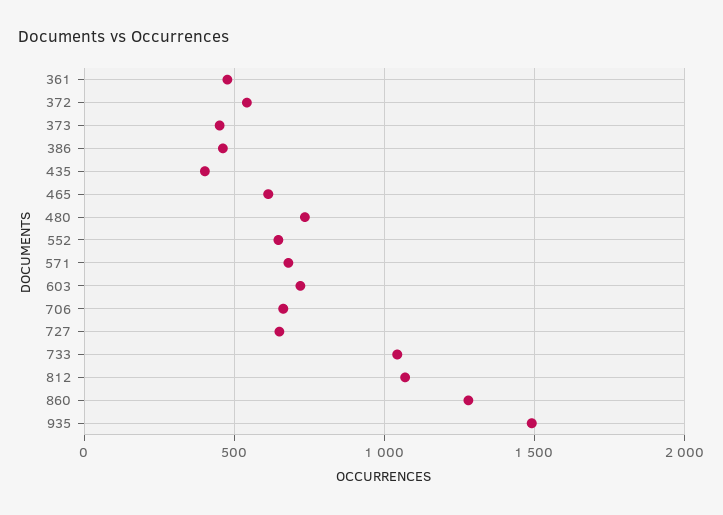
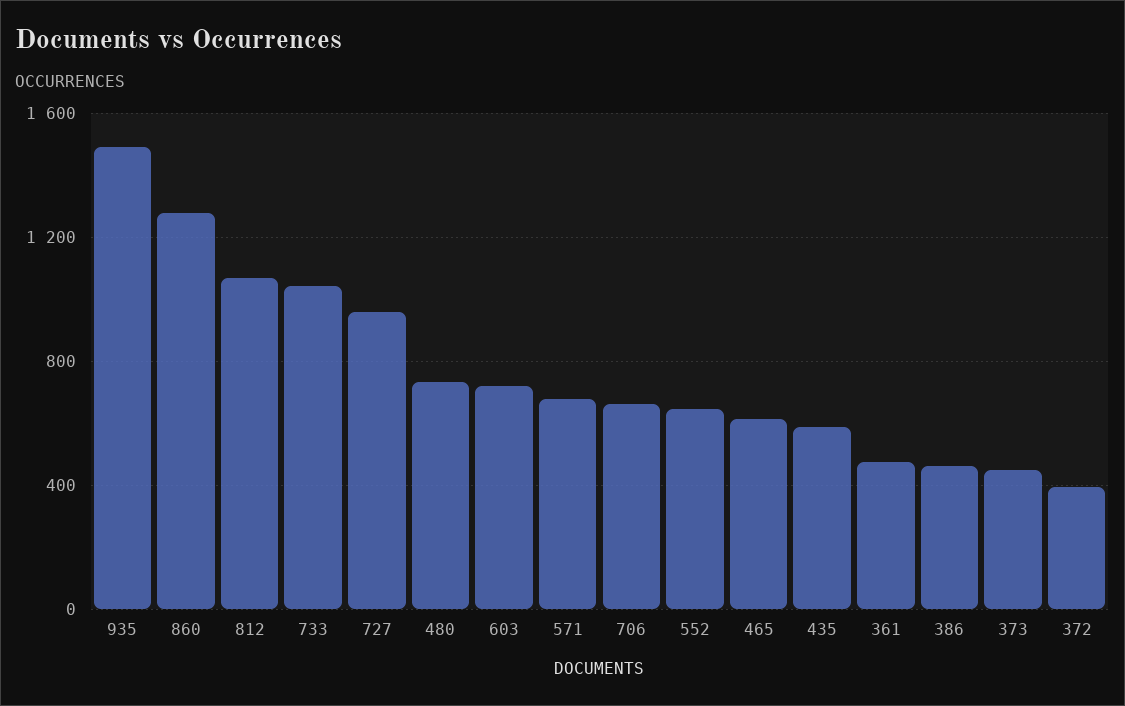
372: 550 -> 400
435: 400 -> 600
727: 650 -> 950

